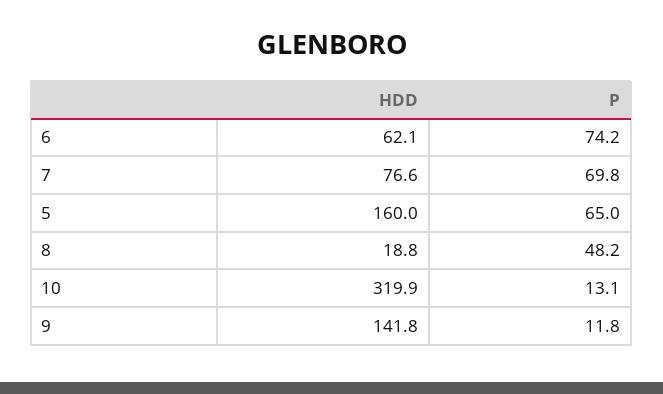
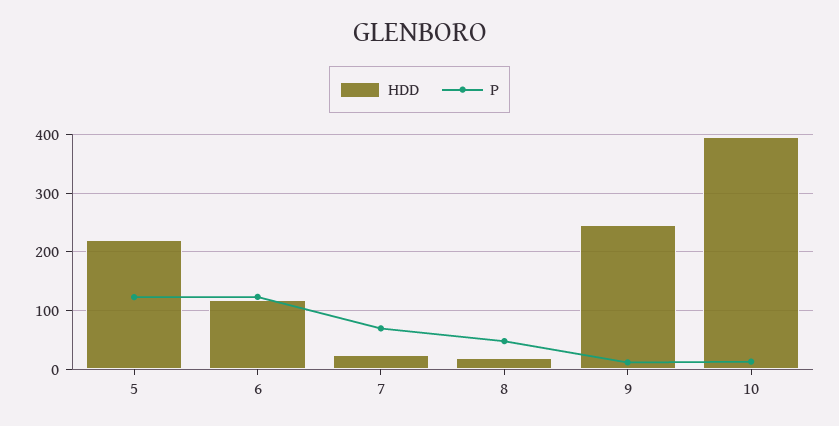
HDD, 6: 62.1 -> 120
P, 6: 74.2 -> 120
HDD, 7: 76.6 -> 20
HDD, 5: 160 -> 220
P, 5: 65 -> 120
HDD, 10: 319.9 -> 400
HDD, 9: 141.8 -> 240

